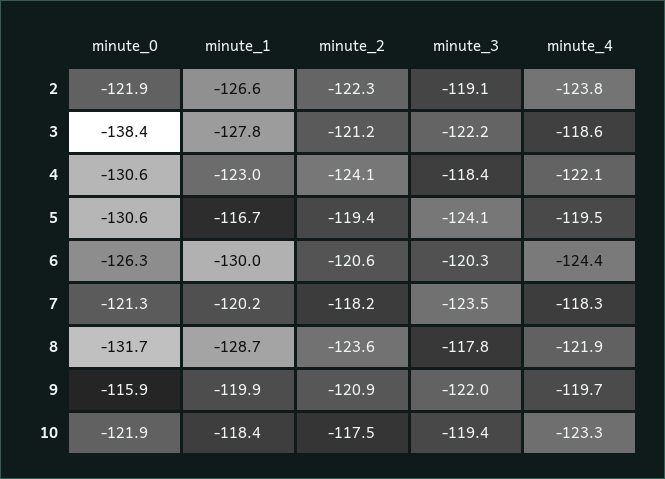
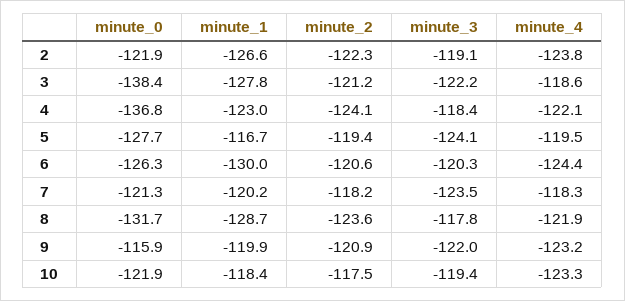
minute_0, 4: -130.6 -> -136.8
minute_0, 5: -130.6 -> -127.7
minute_4, 9: -119.7 -> -123.2

